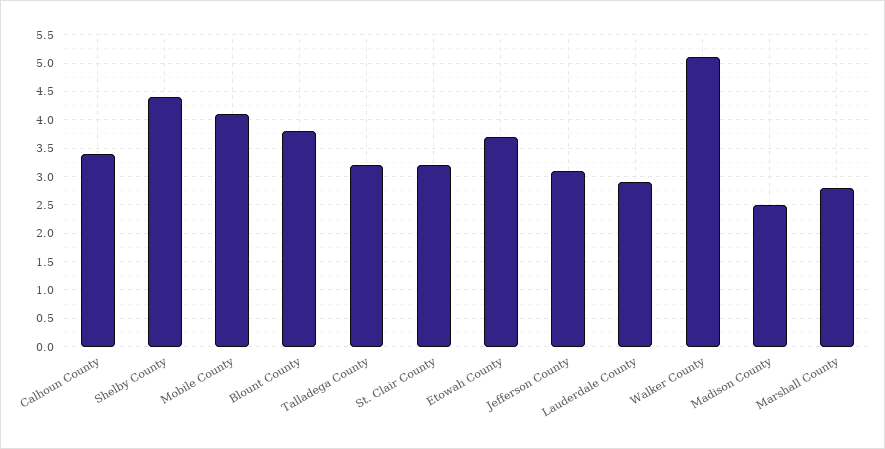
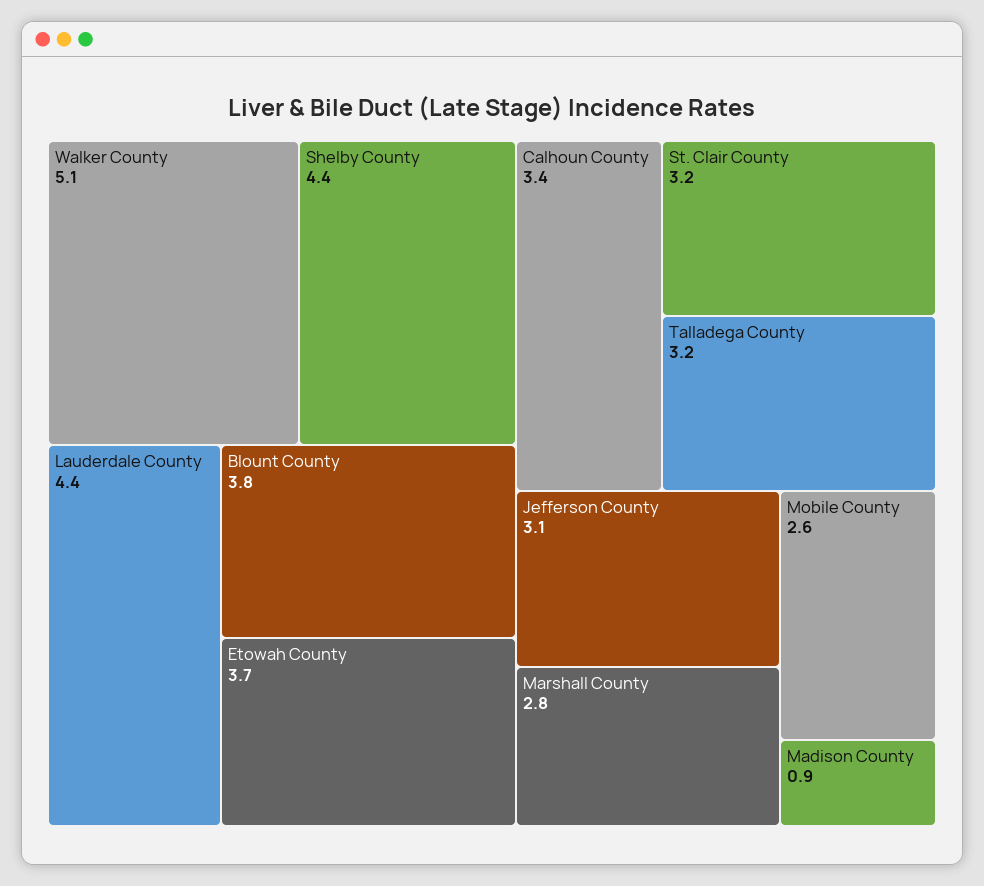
Mobile County: 4 -> 2.6
Lauderdale County: 3 -> 4.4
Madison County: 2.5 -> 0.9

